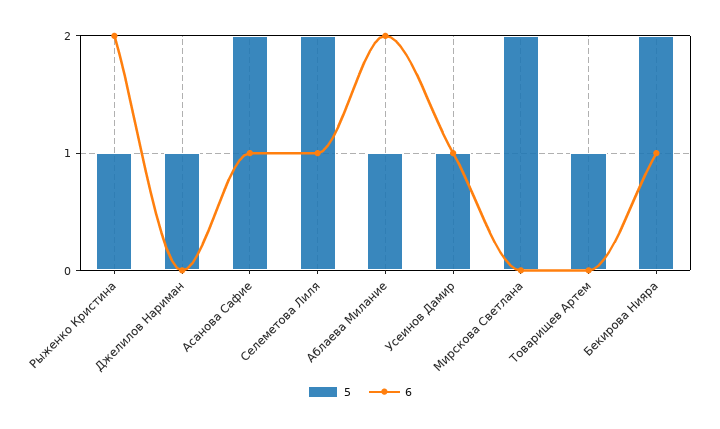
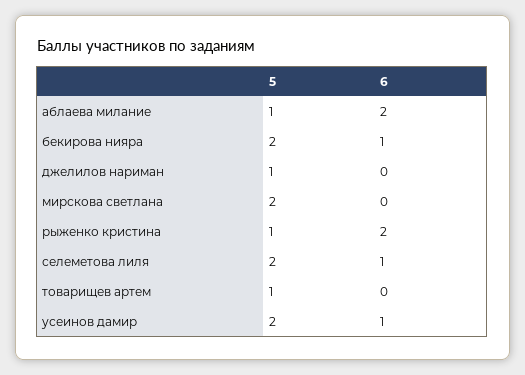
5, Асанова Сафие: 2 -> none
6, Асанова Сафие: 1 -> none
5, Усеинов Дамир: 1 -> 2

